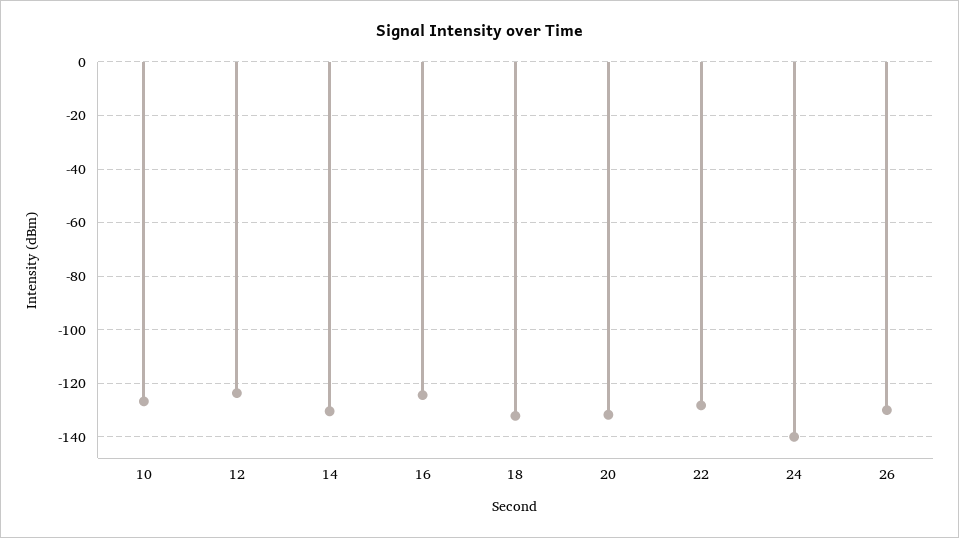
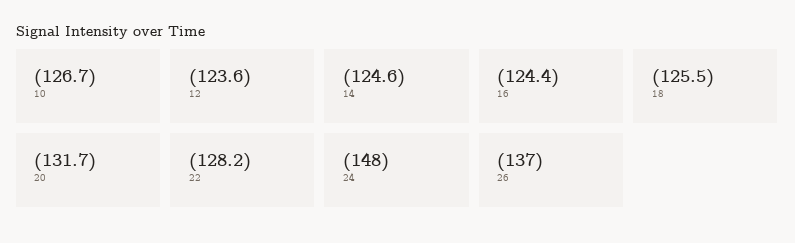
14: -130 -> -124.6
18: -132.5 -> -125.5
24: -140 -> -148
26: -130 -> -137

